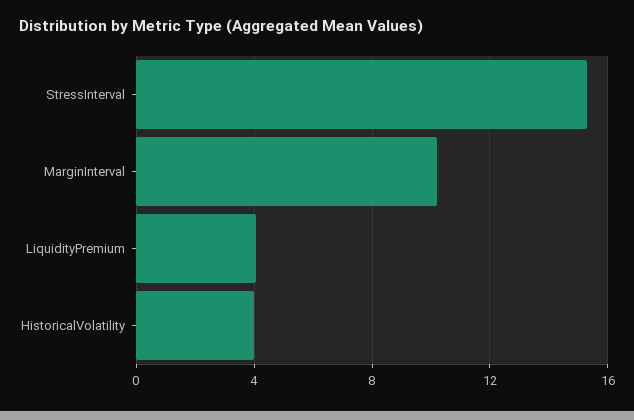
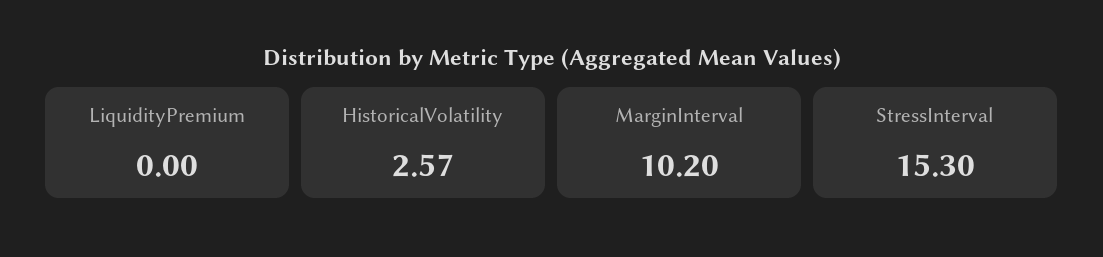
LiquidityPremium: 4 -> 0
HistoricalVolatility: 4 -> 2.57

